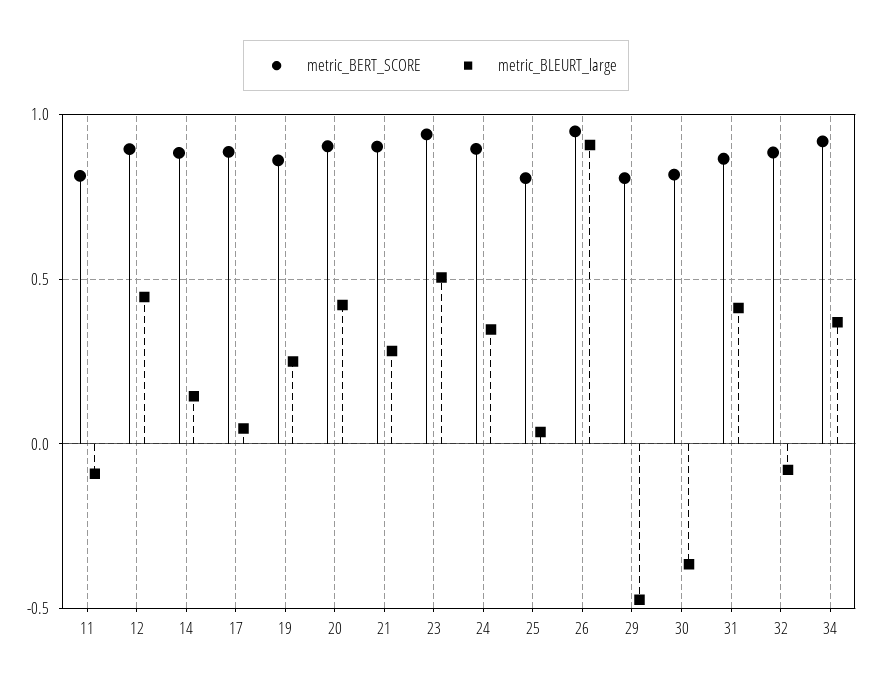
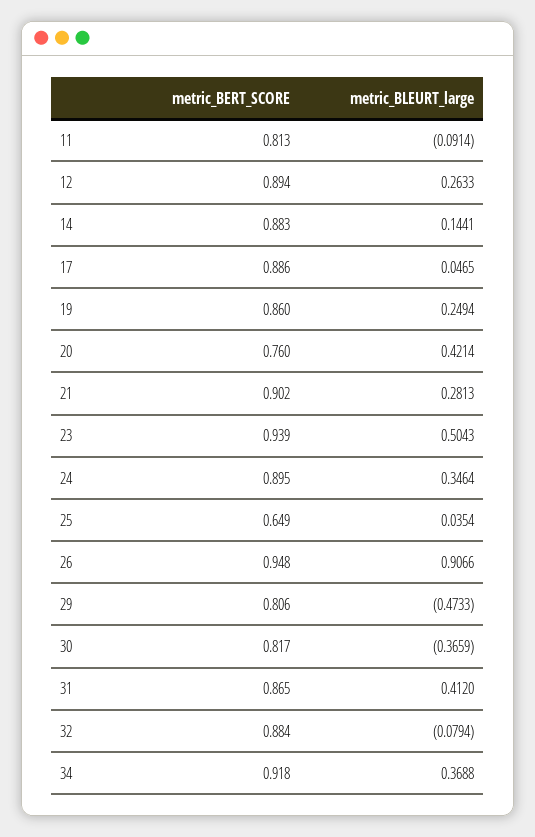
metric_BLEURT_large, 12: 0.45 -> 0.2633
metric_BERT_SCORE, 20: 0.9 -> 0.76
metric_BERT_SCORE, 25: 0.8 -> 0.649

